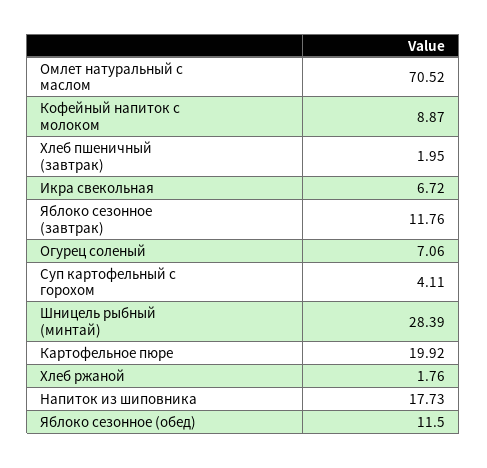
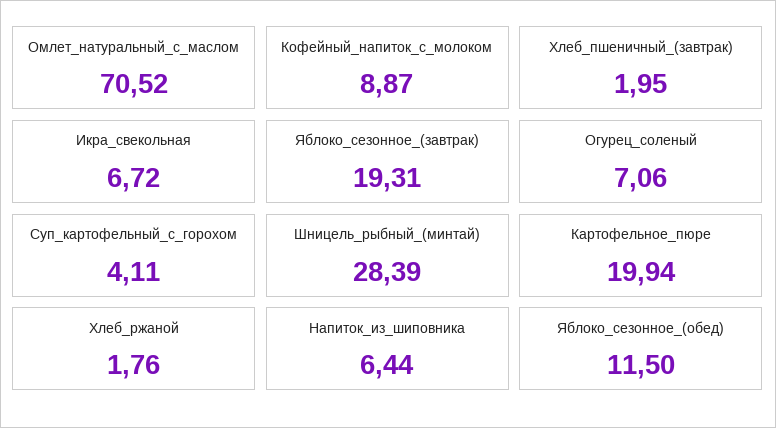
Яблоко сезонное (завтрак): 11.76 -> 19.31
Картофельное пюре: 19.92 -> 19.94
Напиток из шиповника: 17.73 -> 6.44

